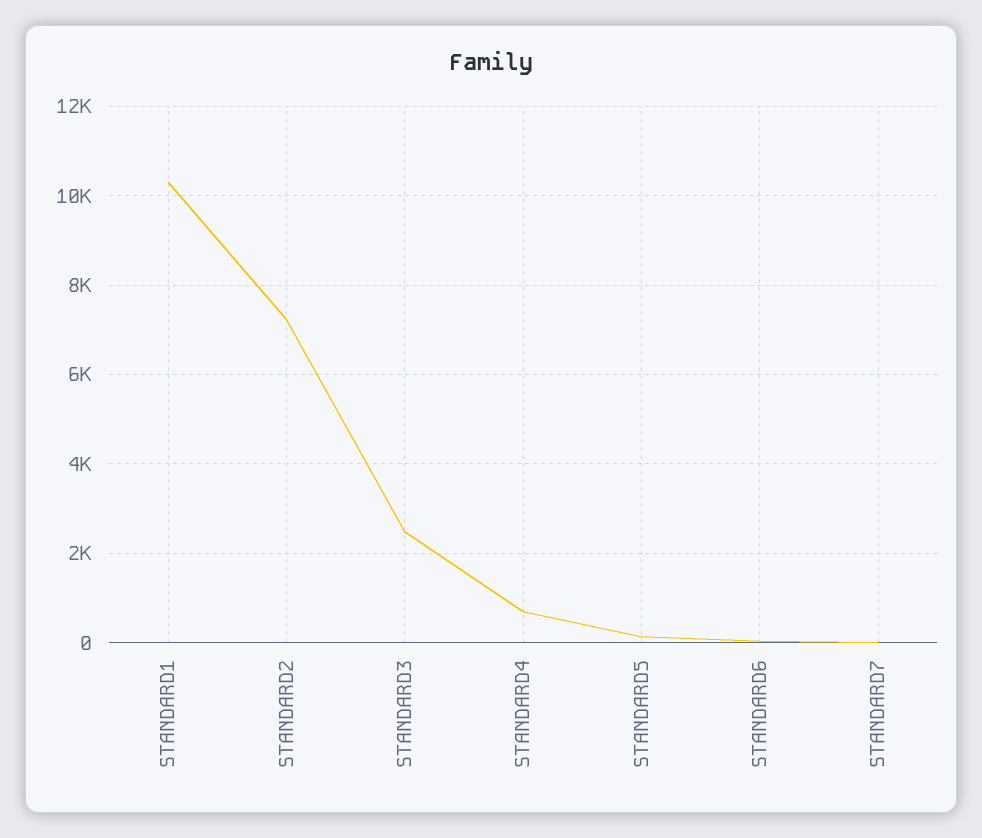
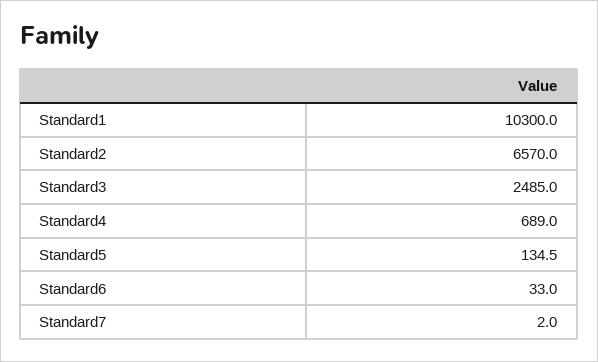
STANDARD2: 7200 -> 6570

